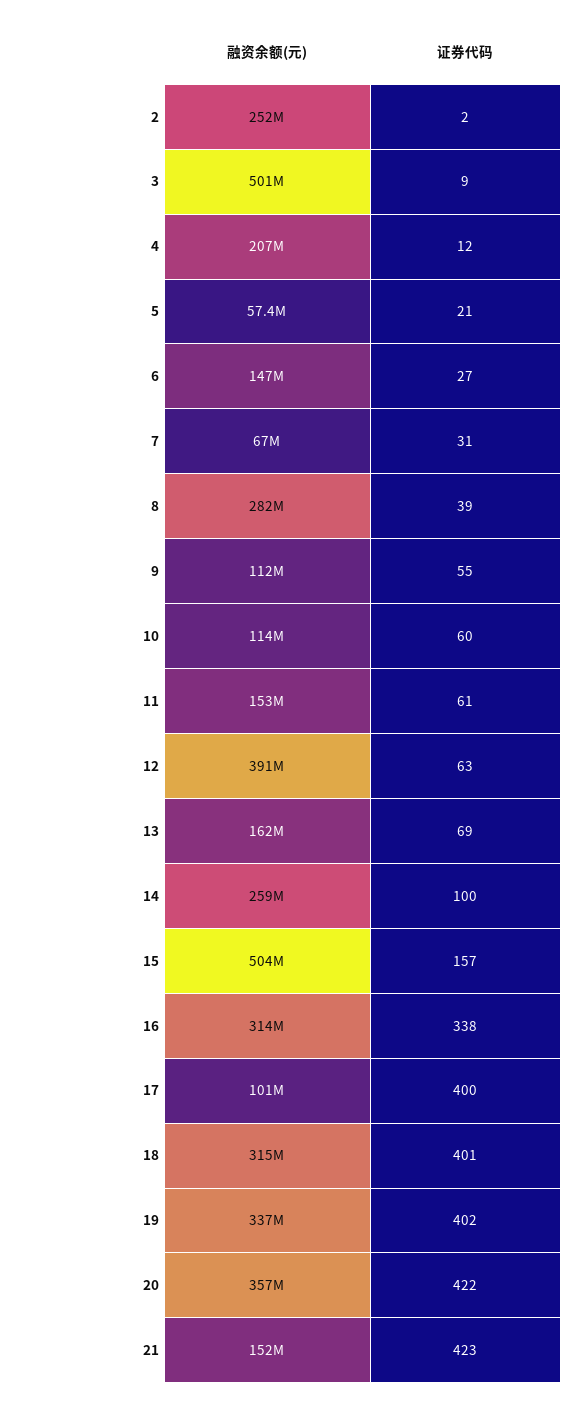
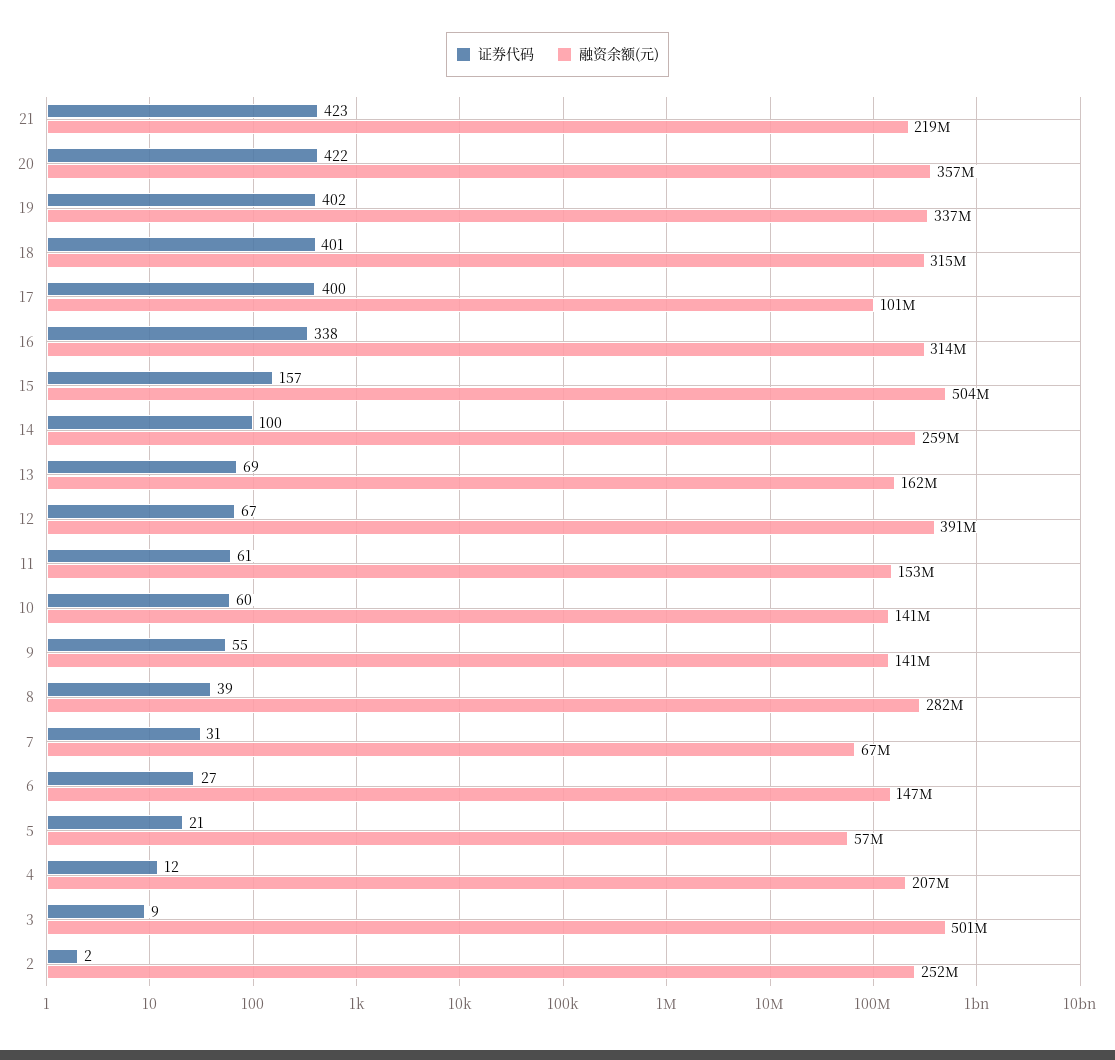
融资余额(元), 9: 112000000 -> 141000000
融资余额(元), 10: 114000000 -> 141000000
证券代码, 12: 63 -> 67
融资余额(元), 21: 152000000 -> 219000000

